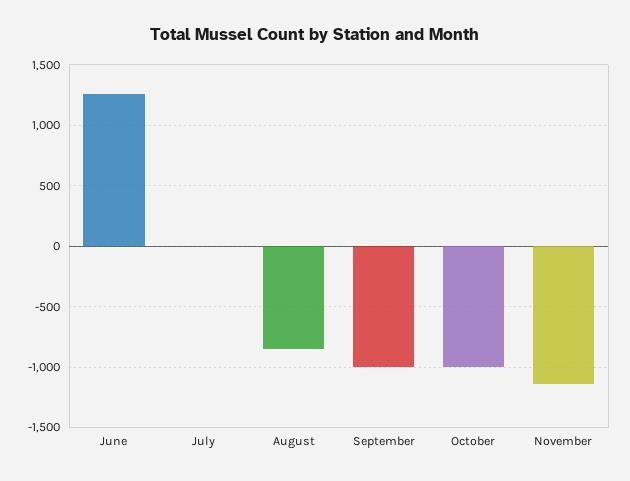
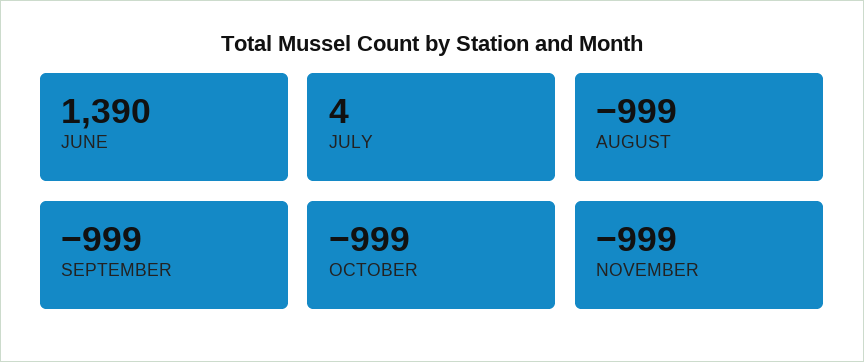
June: 1250 -> 1390
August: -850 -> -999
November: -1150 -> -999

